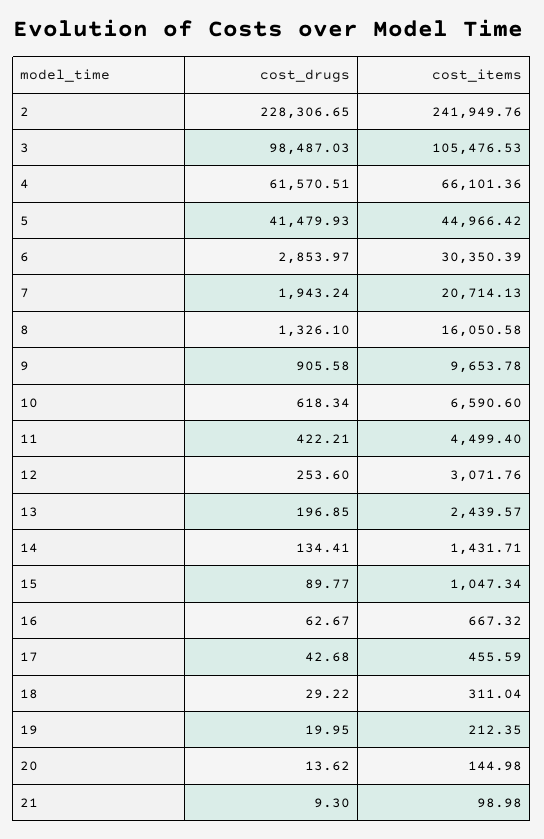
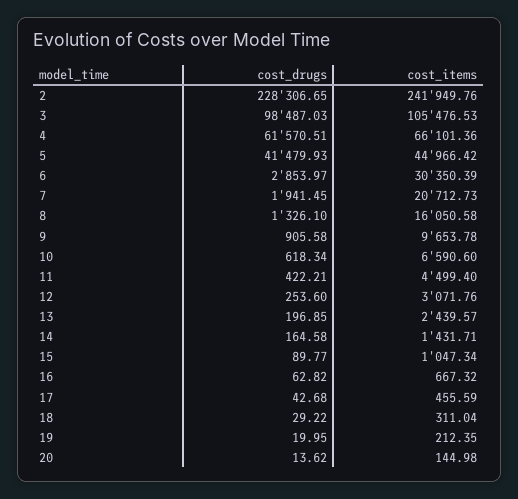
cost_drugs, 7: 1943.24 -> 1941.45
cost_items, 7: 20714.13 -> 20712.73
cost_drugs, 14: 134.41 -> 164.58
cost_drugs, 16: 62.67 -> 62.82
cost_drugs, 21: 9.3 -> none
cost_items, 21: 98.98 -> none

